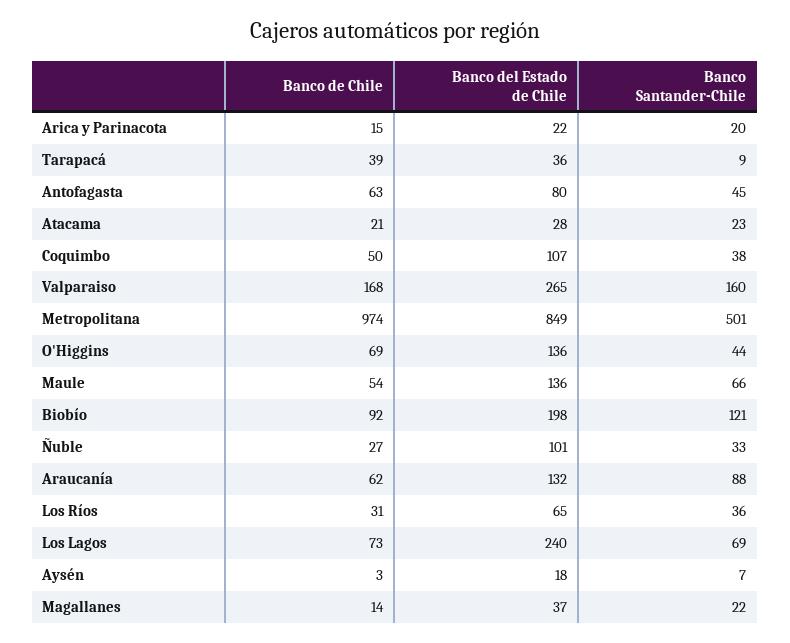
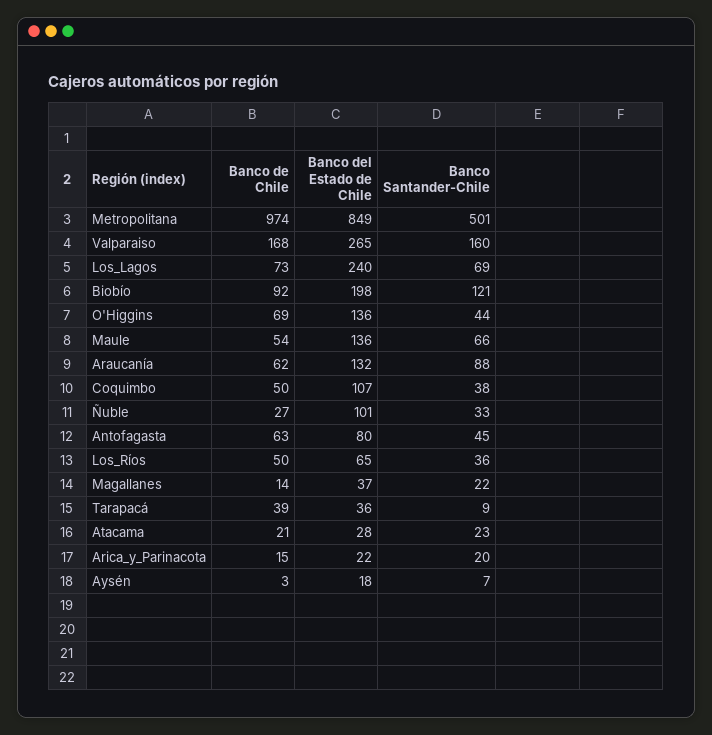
Banco de Chile, Los Ríos: 31 -> 50

